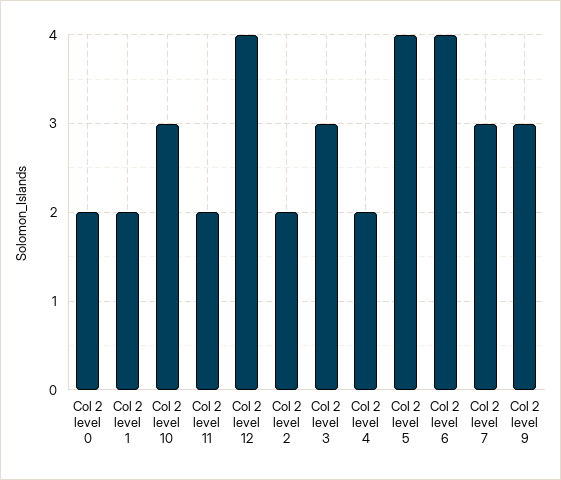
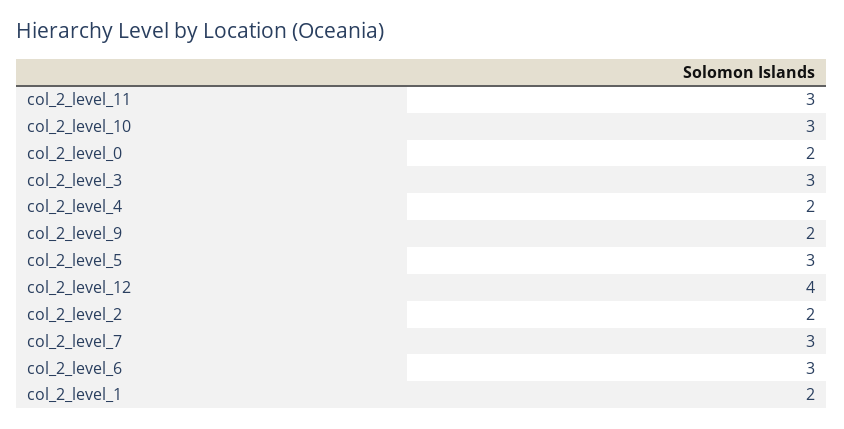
Col 2 level 11: 2 -> 3
Col 2 level 5: 4 -> 3
Col 2 level 6: 4 -> 3
Col 2 level 9: 3 -> 2

